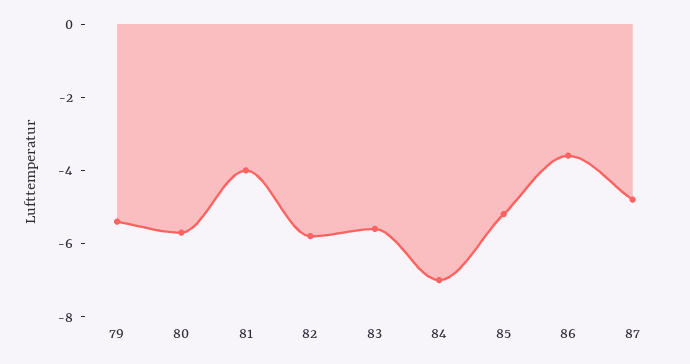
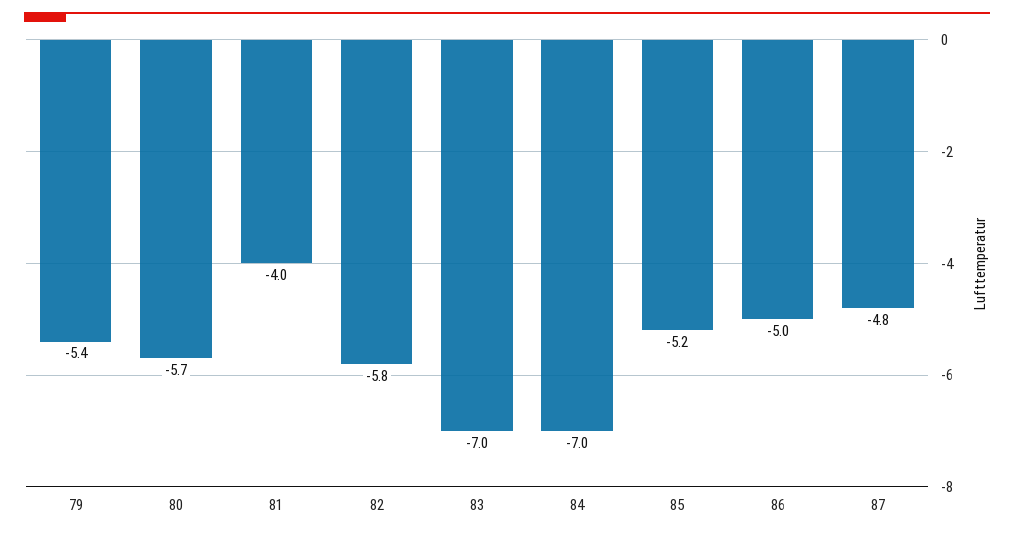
83: -5.5 -> -7
86: -3.5 -> -5

